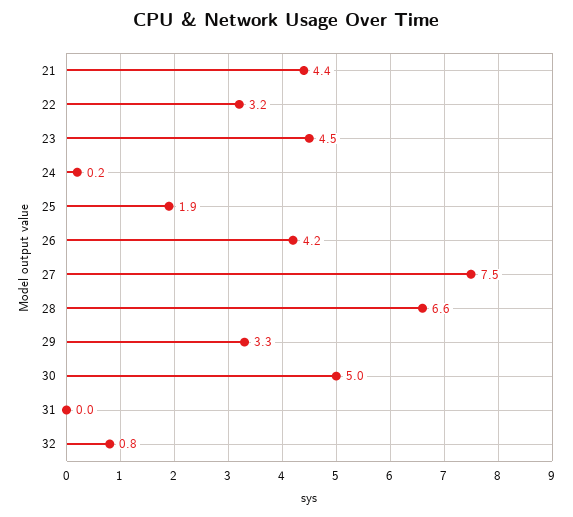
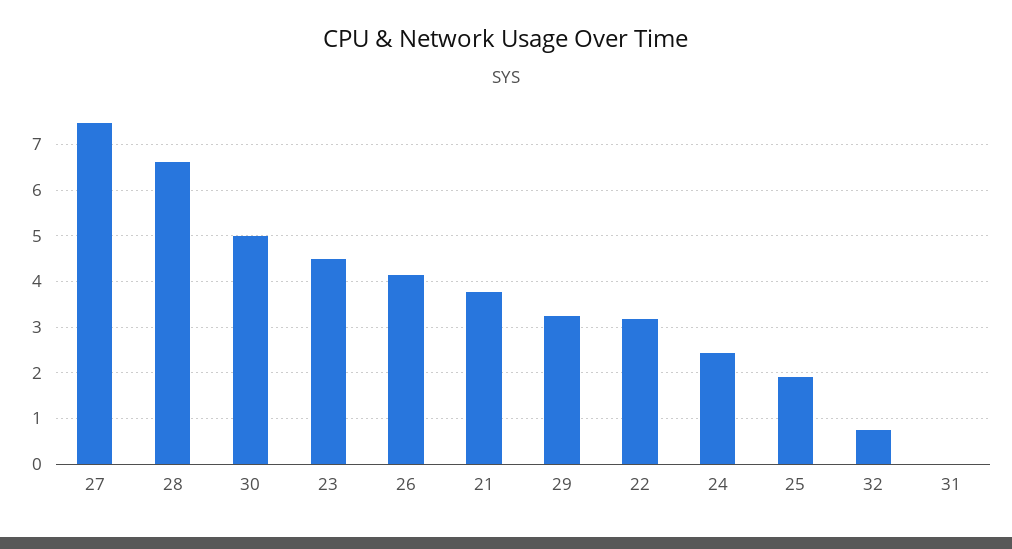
21: 4.4 -> 3.8
24: 0.2 -> 2.4

